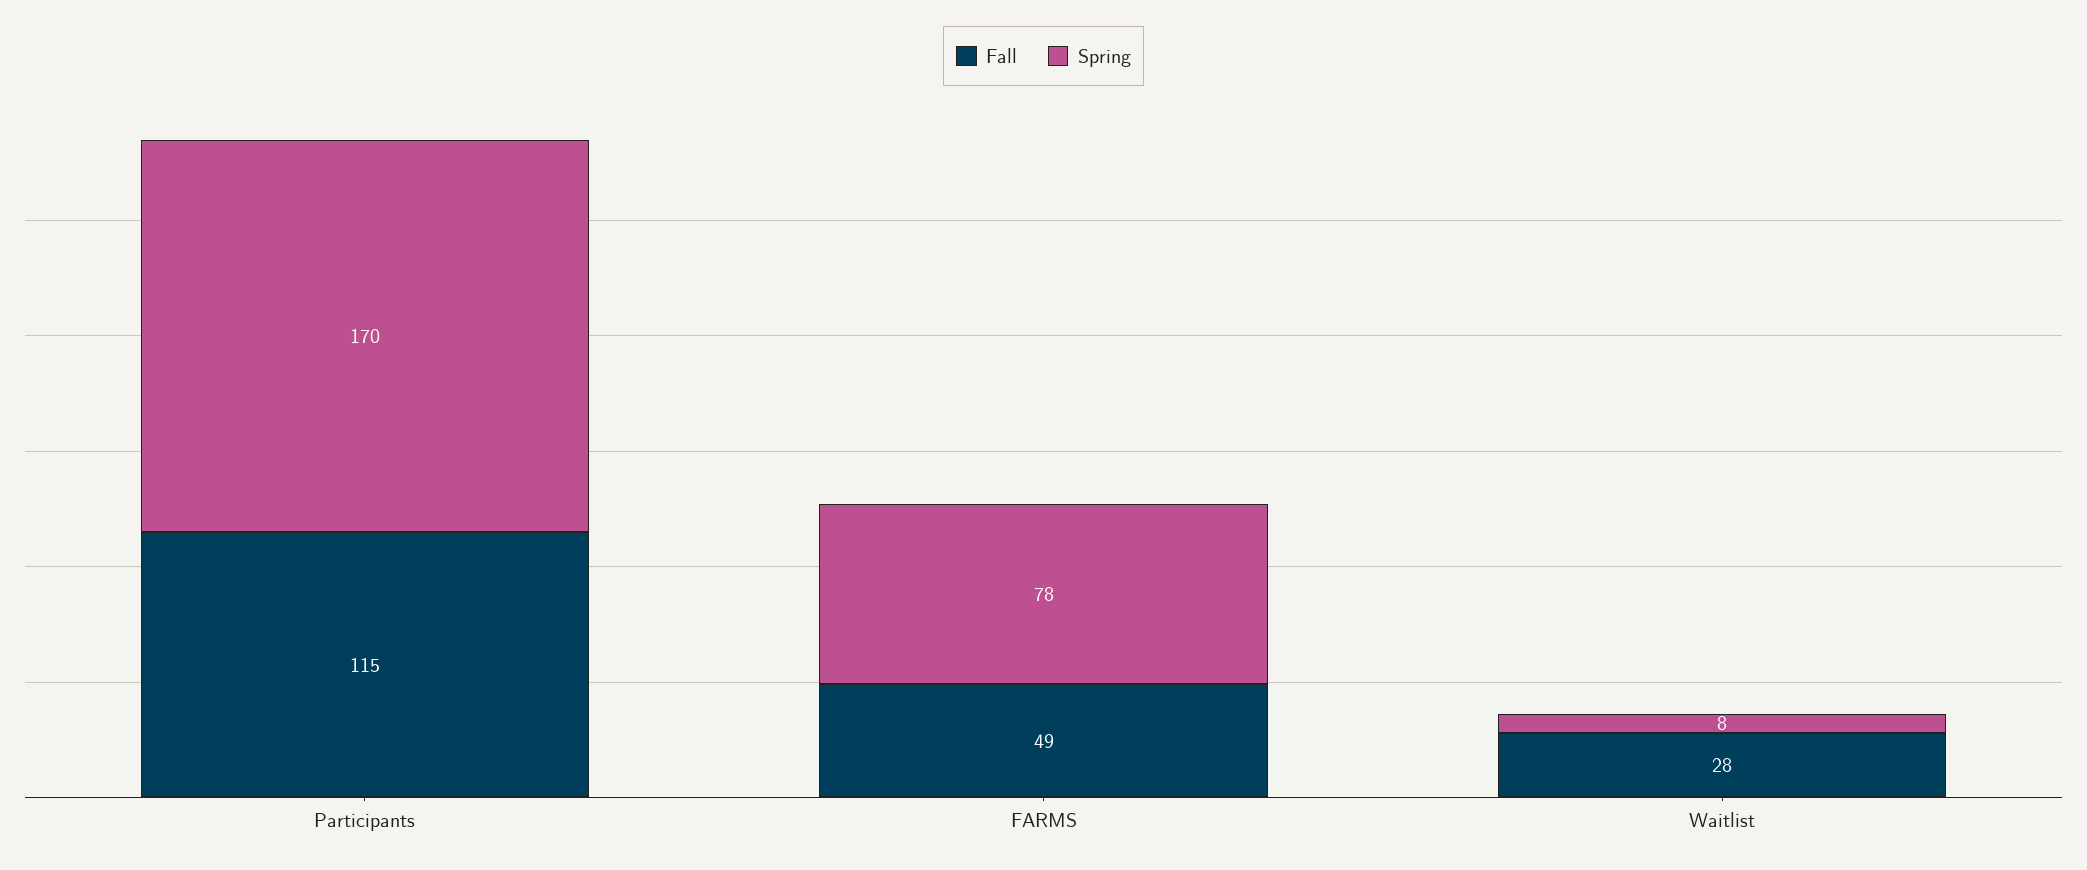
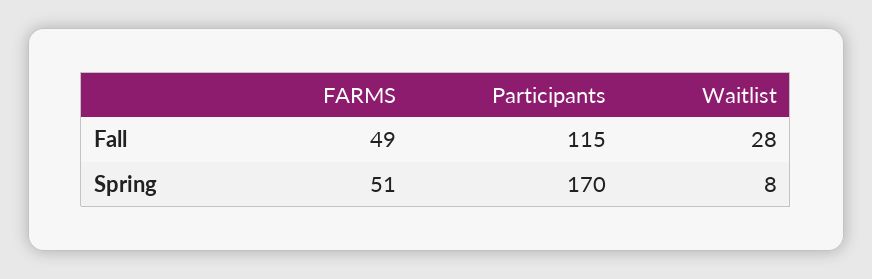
Spring, FARMS: 78 -> 51

